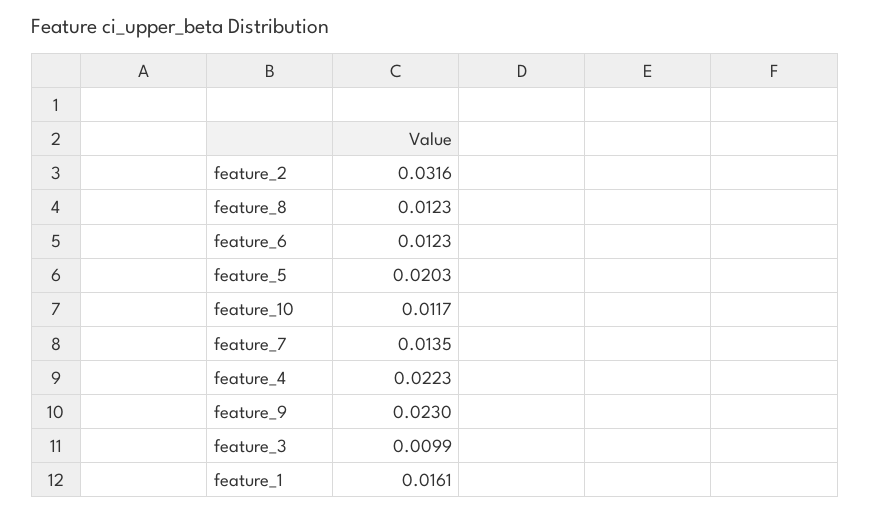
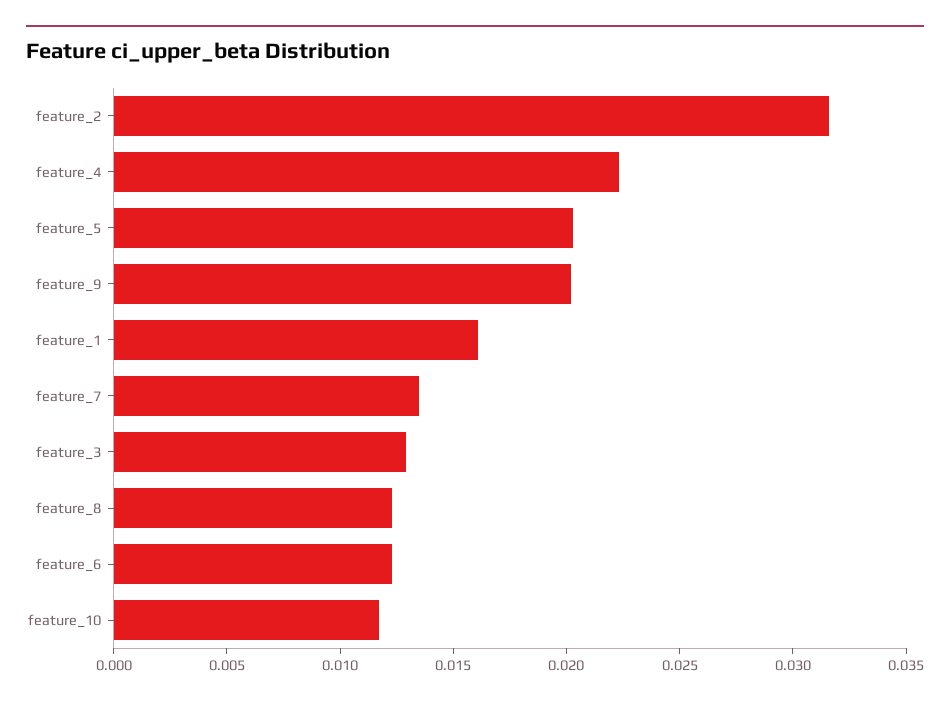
feature_9: 0.023 -> 0.02
feature_3: 0.0099 -> 0.013

